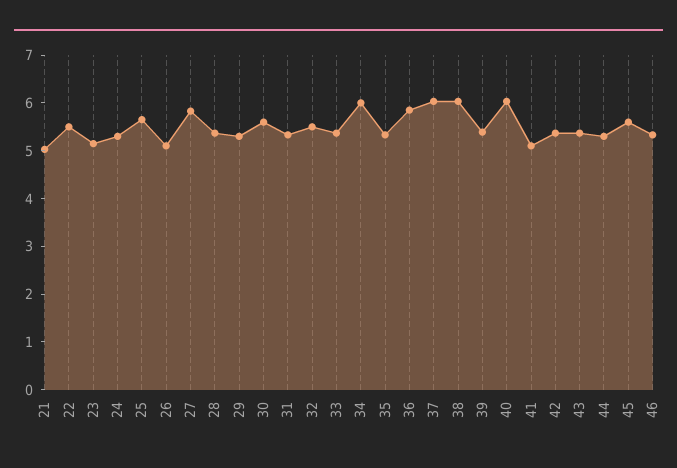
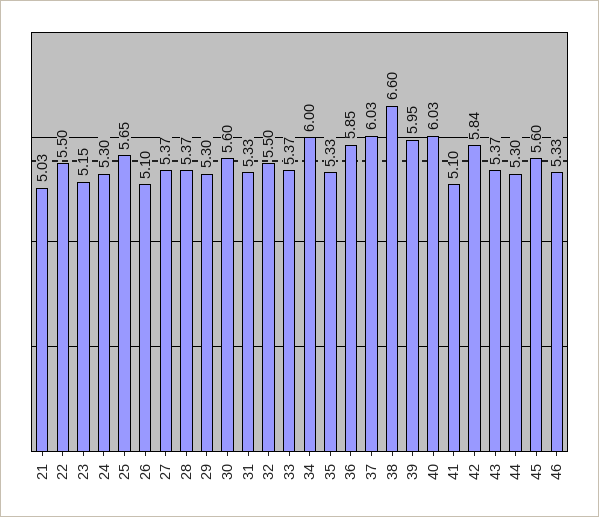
27: 5.8 -> 5.37
38: 6 -> 6.6
39: 5.4 -> 5.95
42: 5.4 -> 5.84

